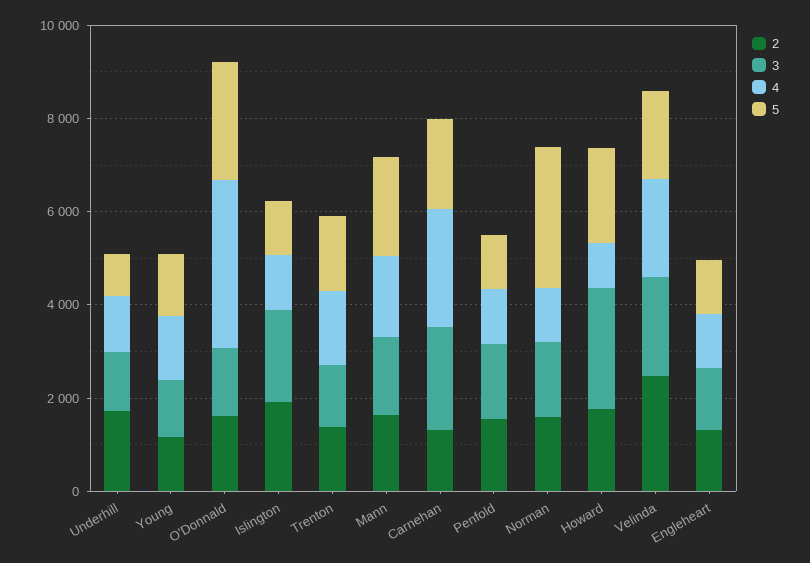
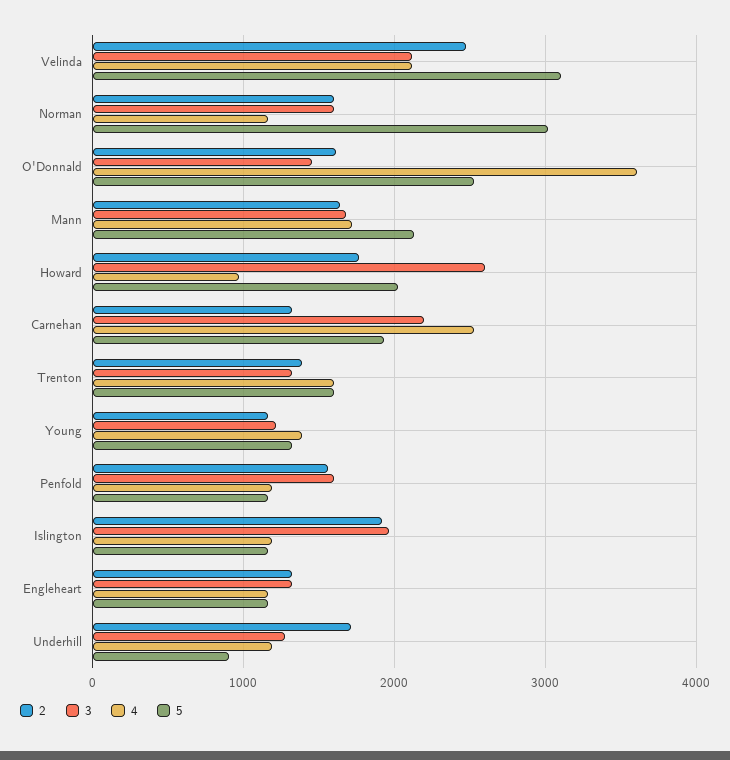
5, Velinda: 2000 -> 3100

